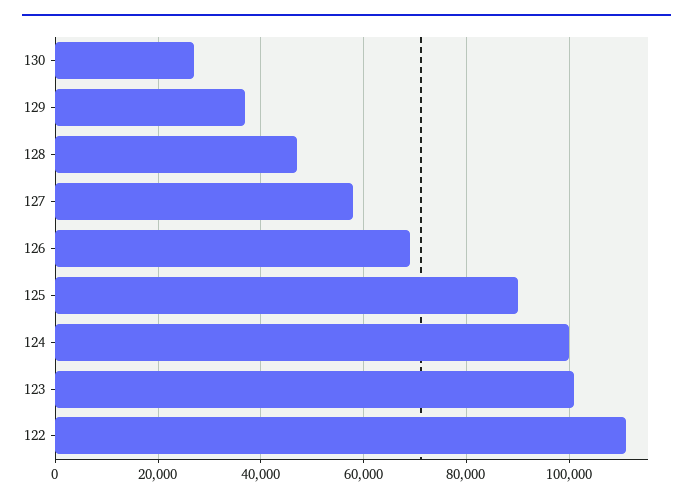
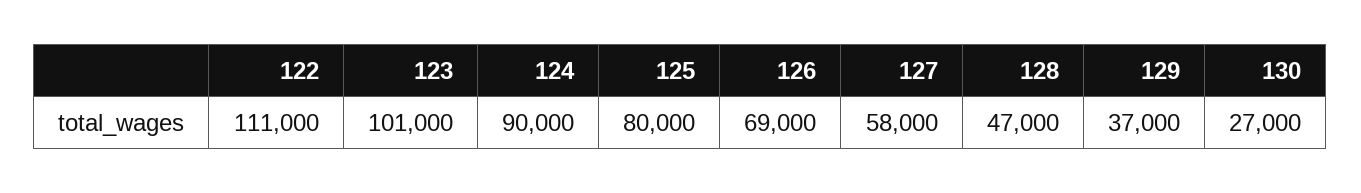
125: 90000 -> 80000
124: 100000 -> 90000

